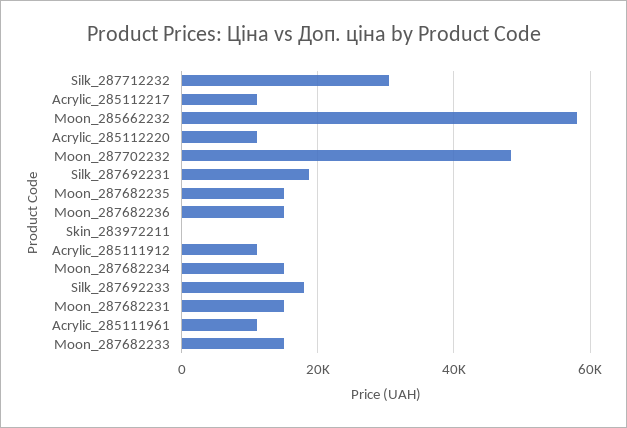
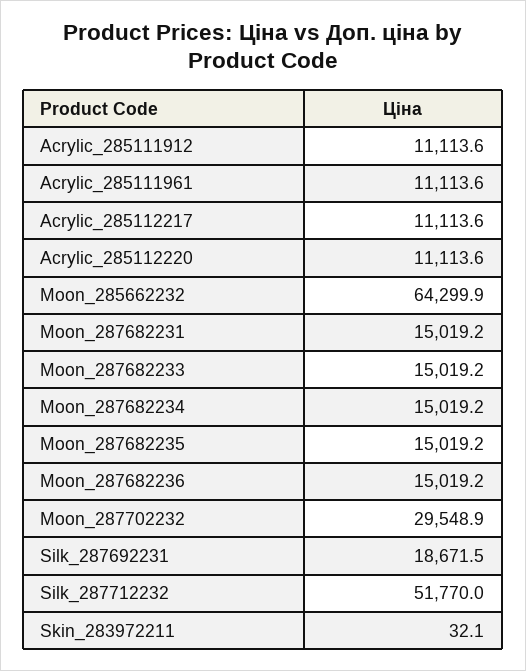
Silk_287712232: 30000 -> 51770
Moon_285662232: 58000 -> 64299.9
Moon_287702232: 48000 -> 29548.9
Silk_287692233: 18000 -> none

